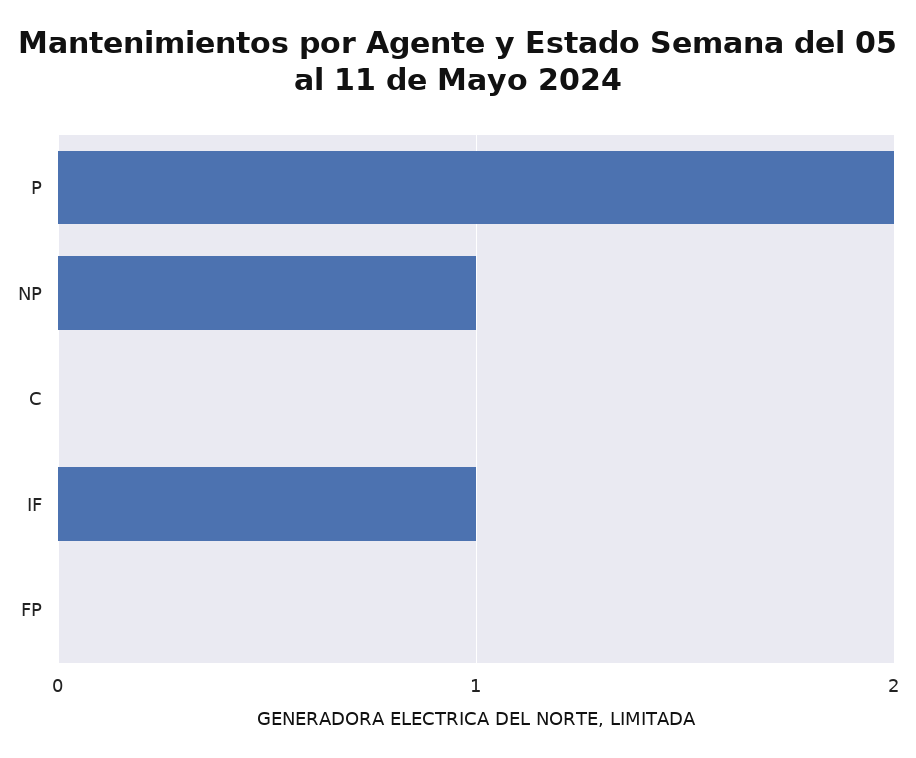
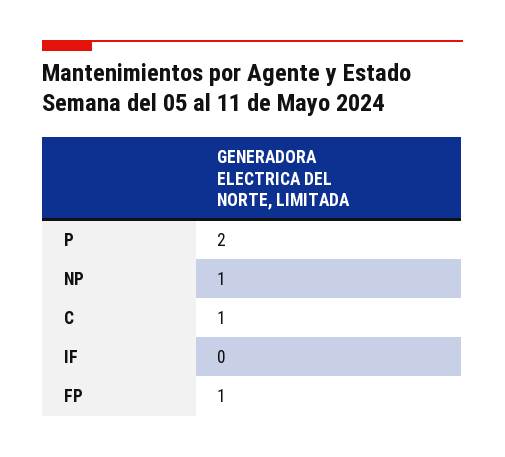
C: 0 -> 1
IF: 1 -> 0
FP: 0 -> 1

